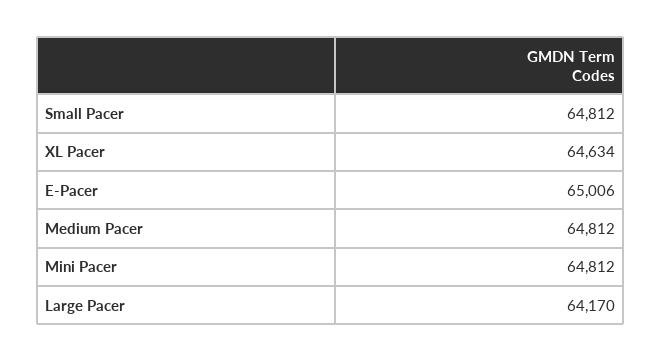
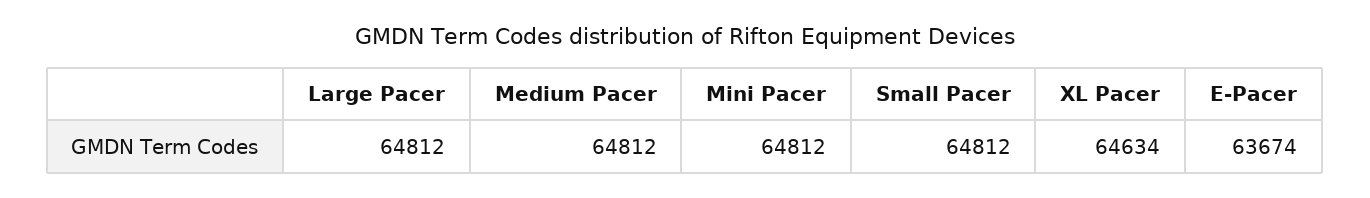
E-Pacer: 65006 -> 63674
Large Pacer: 64170 -> 64812

